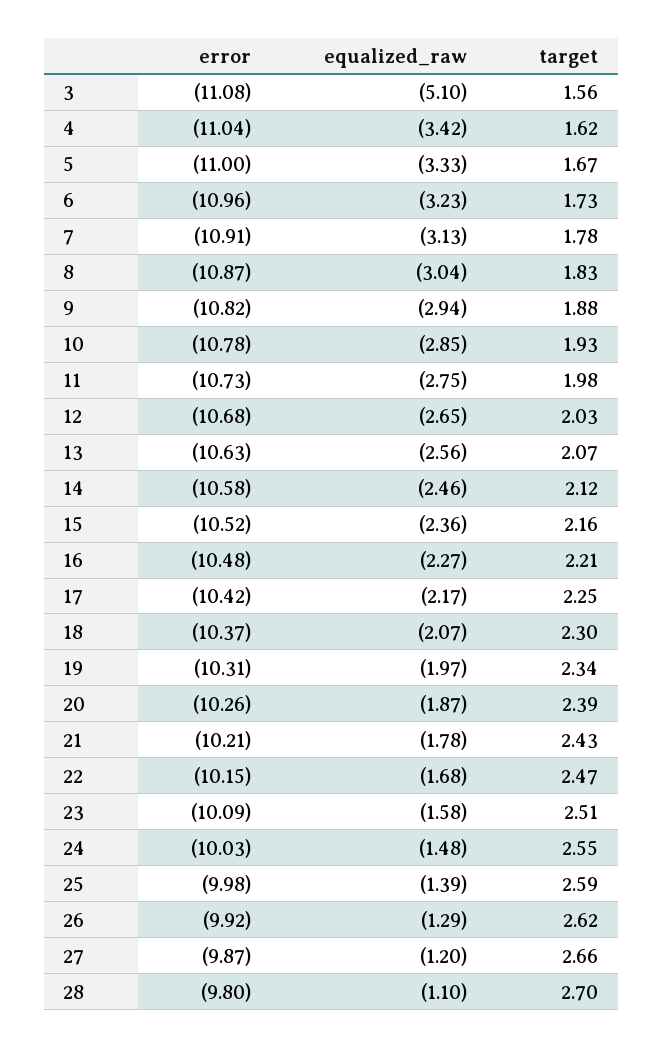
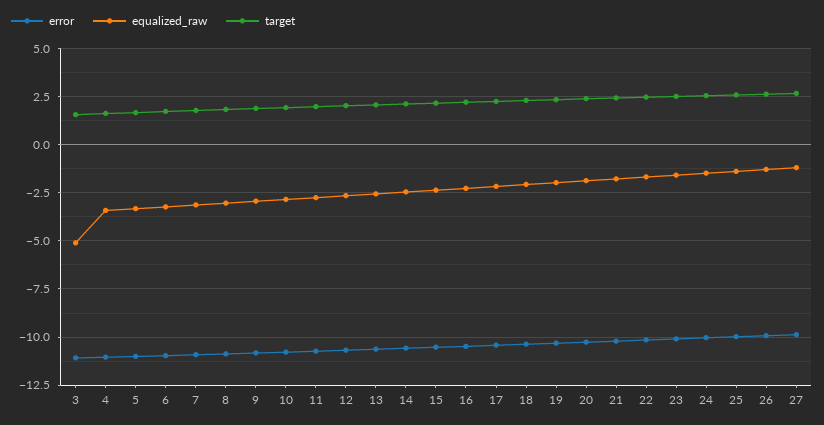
error, 28: -9.8 -> none
equalized_raw, 28: -1.1 -> none
target, 28: 2.7 -> none

